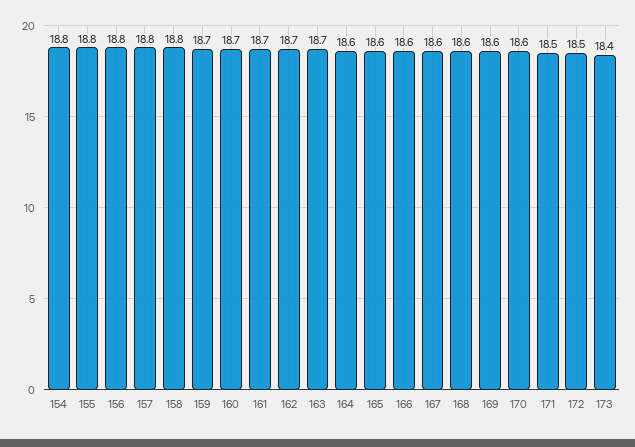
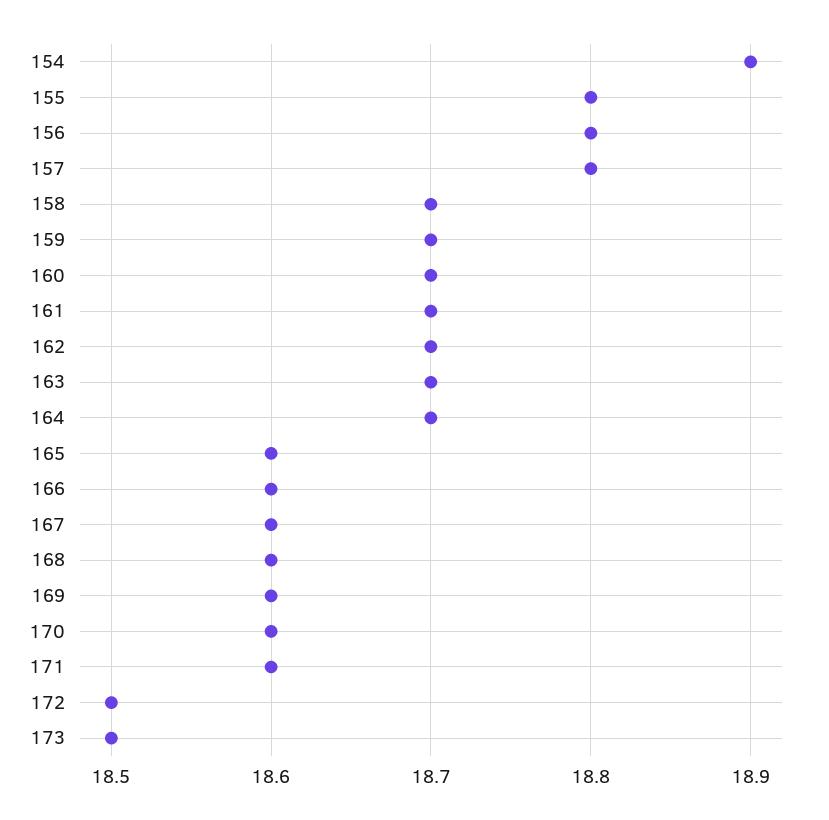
154: 18.8 -> 18.9
158: 18.8 -> 18.7
164: 18.6 -> 18.7
171: 18.5 -> 18.6
173: 18.4 -> 18.5

